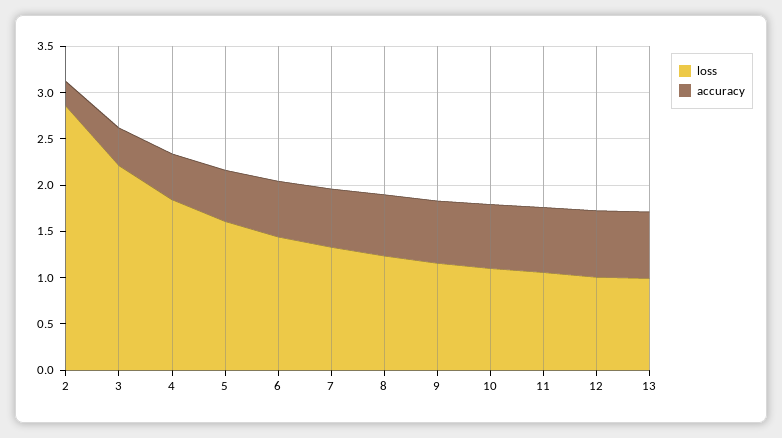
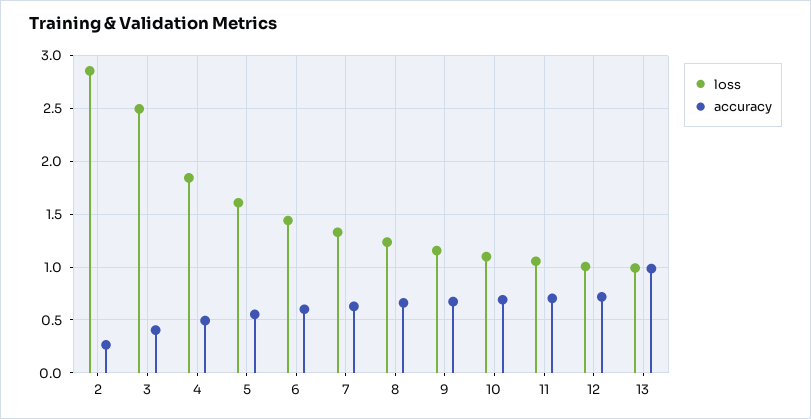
loss, 3: 2.2 -> 2.5
accuracy, 13: 0.7 -> 1

